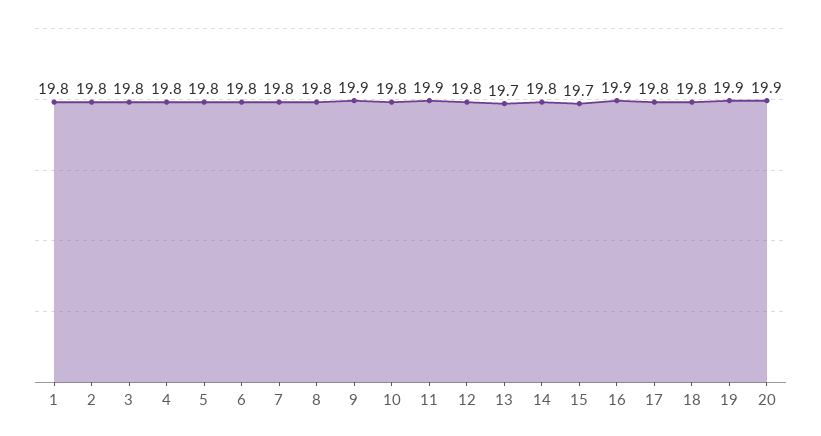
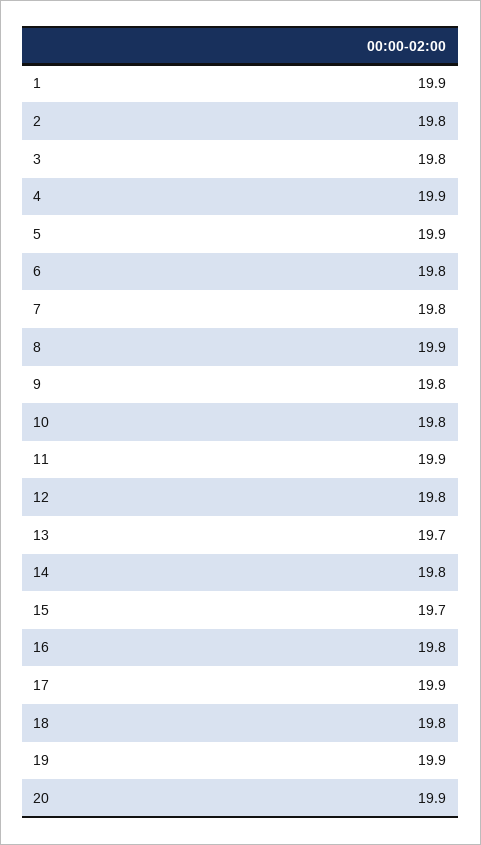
1: 19.8 -> 19.9
4: 19.8 -> 19.9
5: 19.8 -> 19.9
8: 19.8 -> 19.9
9: 19.9 -> 19.8
16: 19.9 -> 19.8
17: 19.8 -> 19.9

